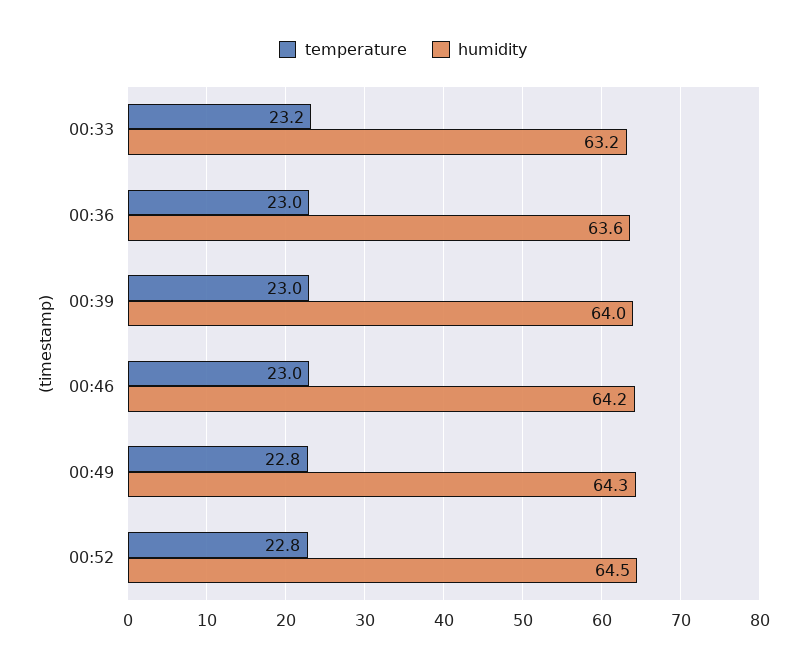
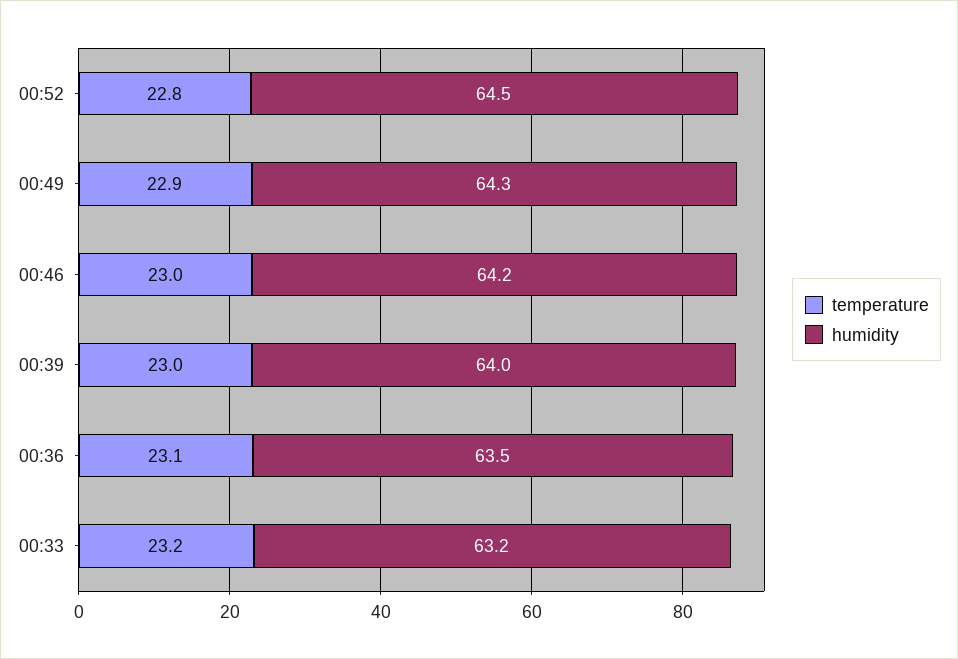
temperature, 00:36: 23 -> 23.1
humidity, 00:36: 63.6 -> 63.5
temperature, 00:49: 22.8 -> 22.9

